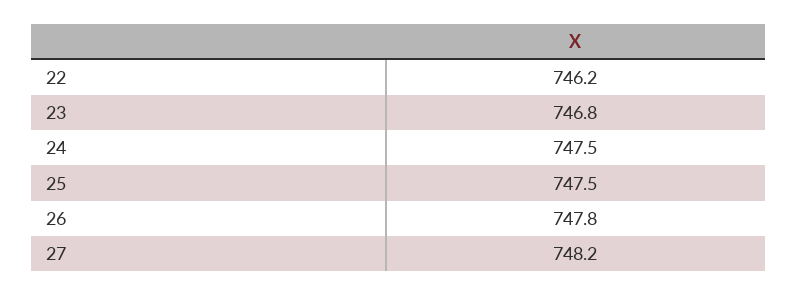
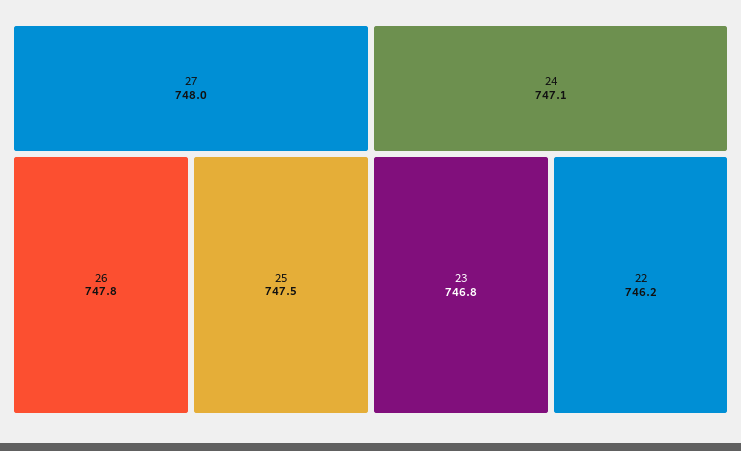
24: 747.5 -> 747.1
27: 748.2 -> 748

